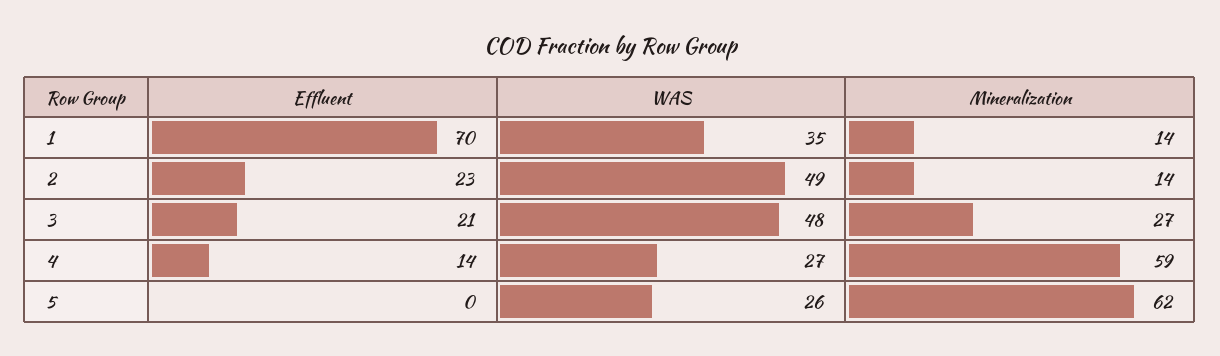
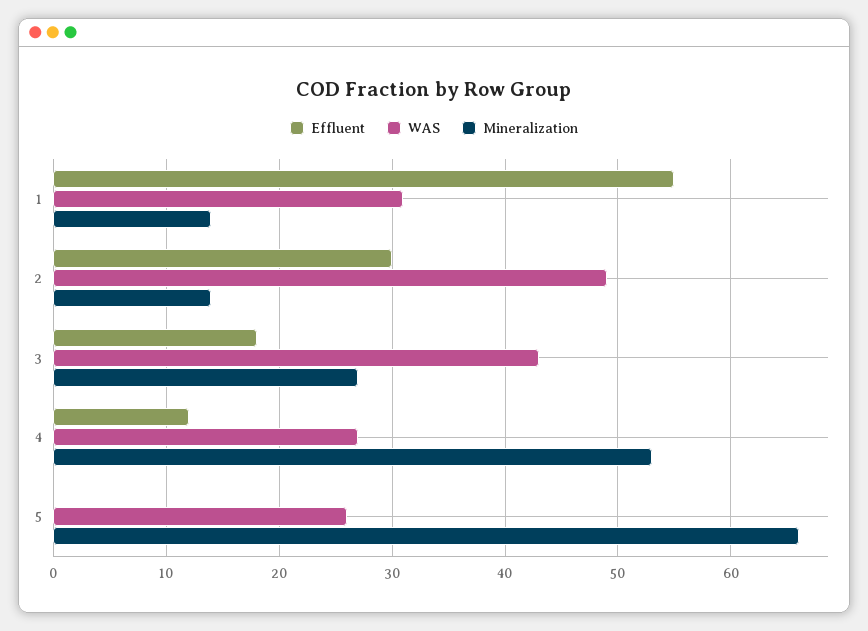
Effluent, 1: 70 -> 55
WAS, 1: 35 -> 31
Effluent, 2: 23 -> 30
Effluent, 3: 21 -> 18
WAS, 3: 48 -> 43
Effluent, 4: 14 -> 12
Mineralization, 4: 59 -> 53
Mineralization, 5: 62 -> 66

